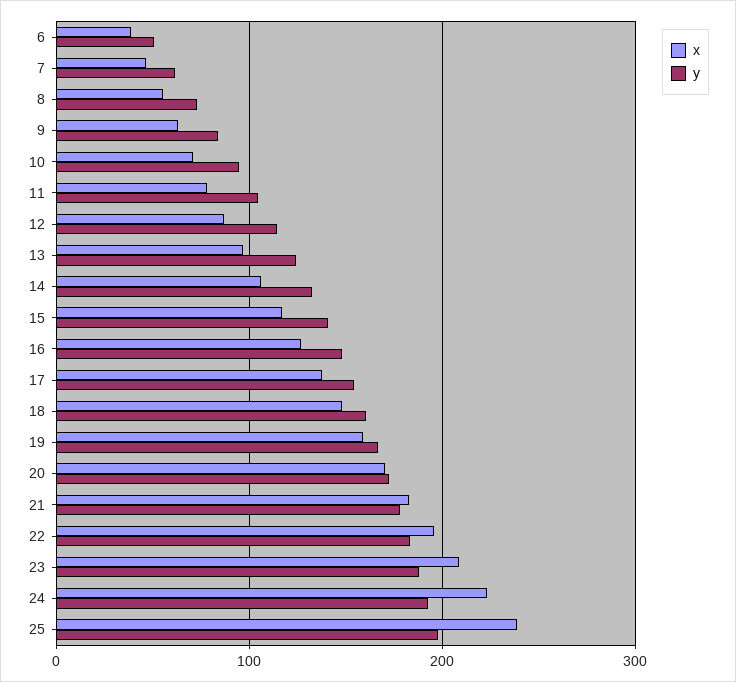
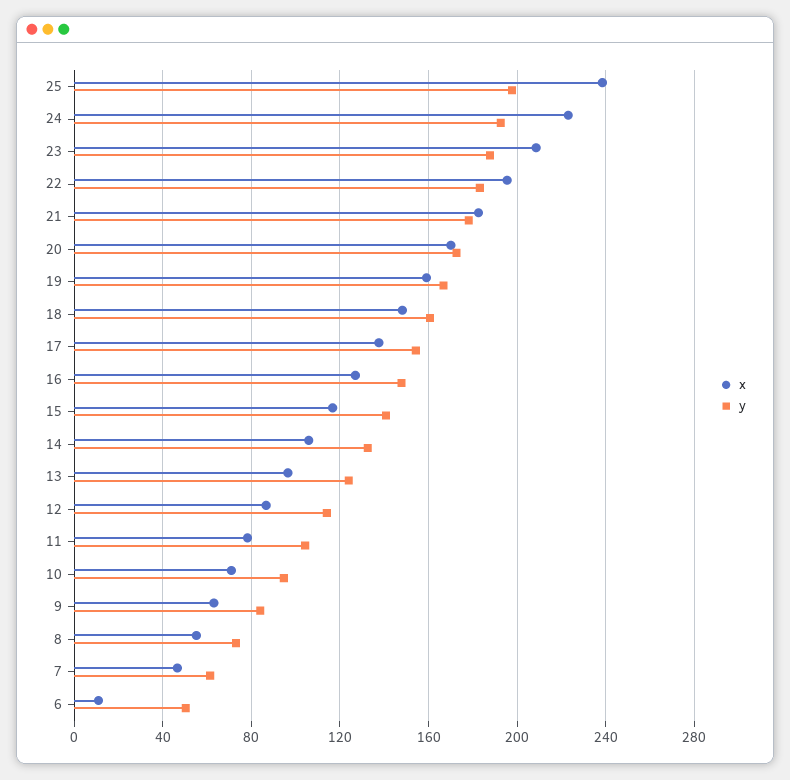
x, 6: 40 -> 10

